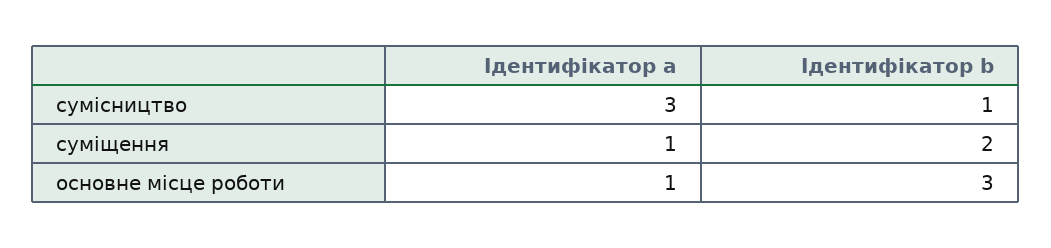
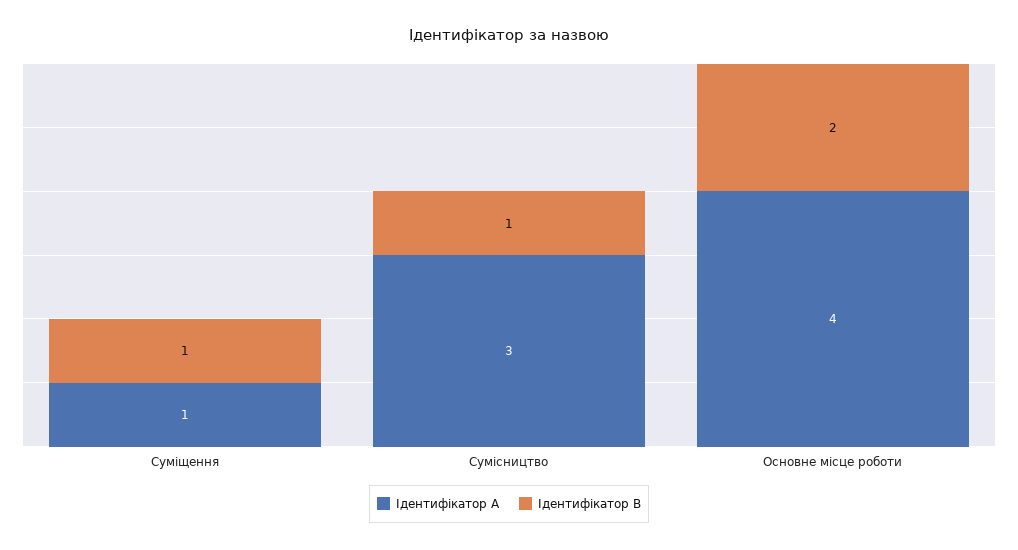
Ідентифікатор b, суміщення: 2 -> 1
Ідентифікатор a, основне місце роботи: 1 -> 4
Ідентифікатор b, основне місце роботи: 3 -> 2

